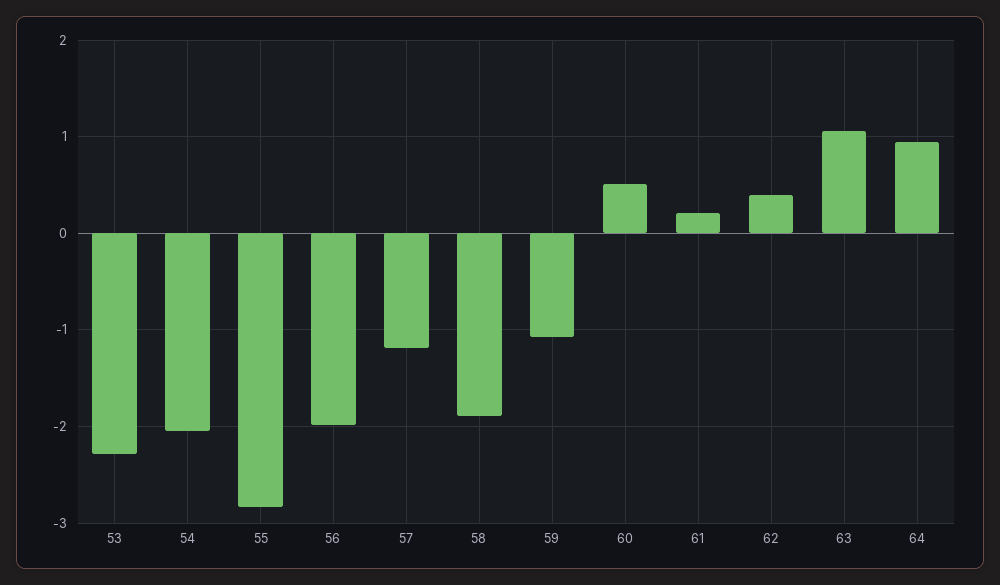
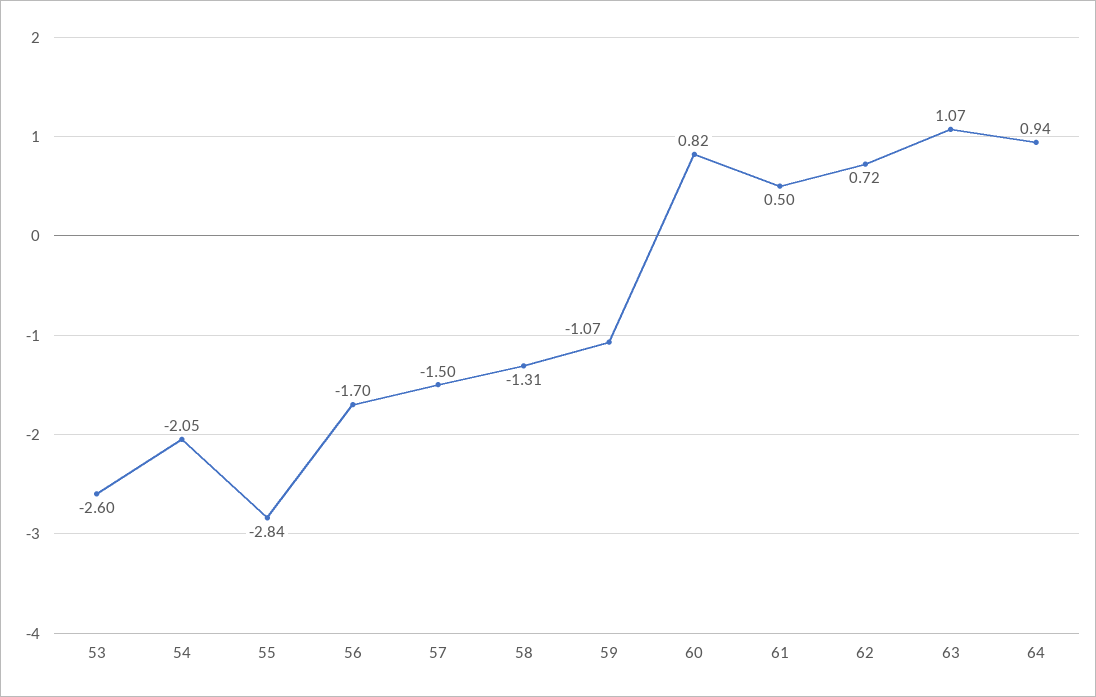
53: -2.3 -> -2.6
56: -2 -> -1.7
57: -1.2 -> -1.5
58: -1.9 -> -1.31
60: 0.5 -> 0.82
61: 0.2 -> 0.5
62: 0.4 -> 0.72

